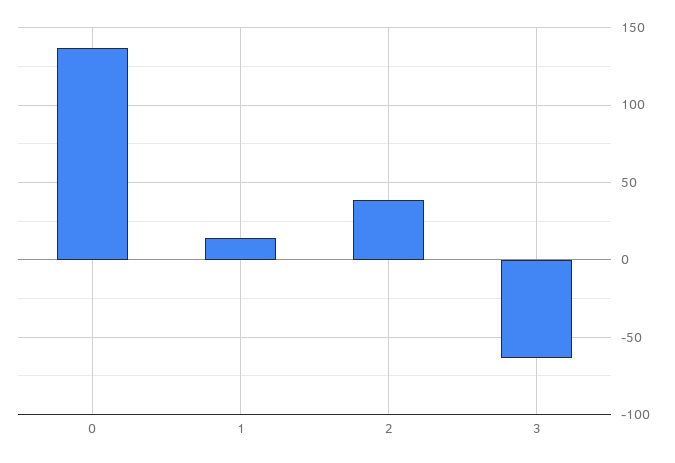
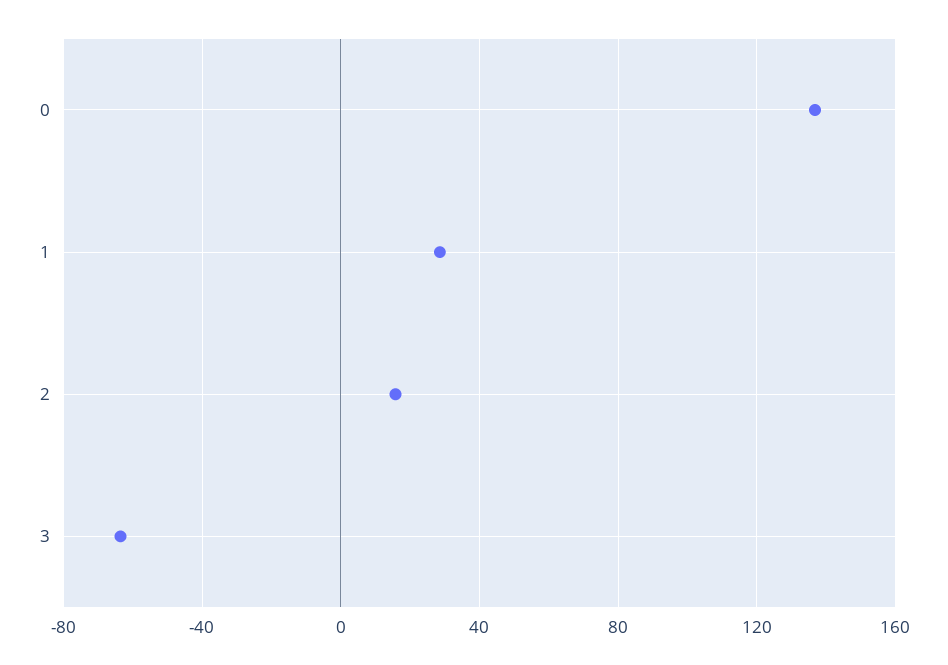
1: 15 -> 30
2: 40 -> 15

